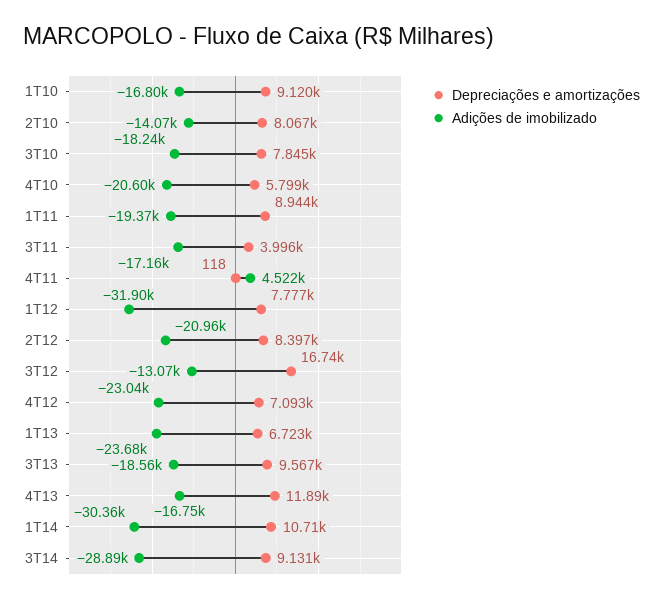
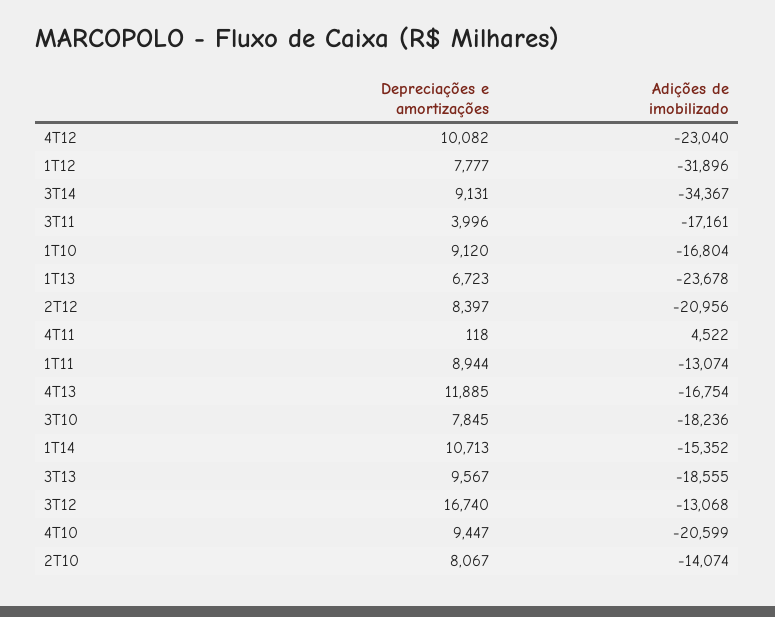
Depreciações e amortizações, 4T10: 5799 -> 9447
Adições de imobilizado, 1T11: -19370 -> -13074
Depreciações e amortizações, 4T12: 7093 -> 10082
Adições de imobilizado, 1T14: -30360 -> -15352
Adições de imobilizado, 3T14: -28890 -> -34367

